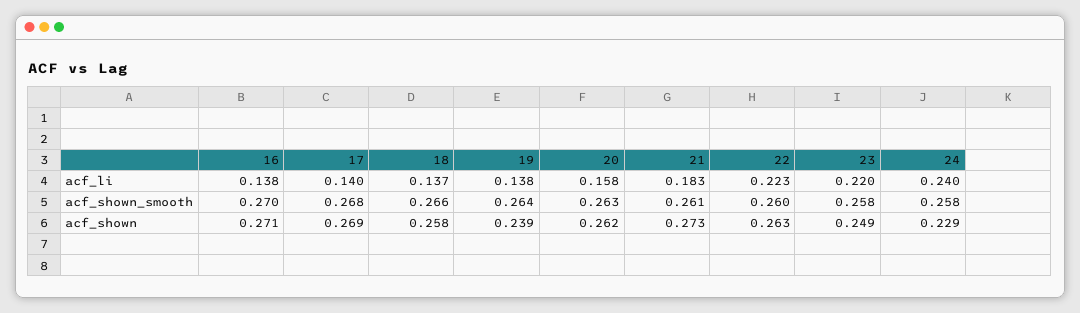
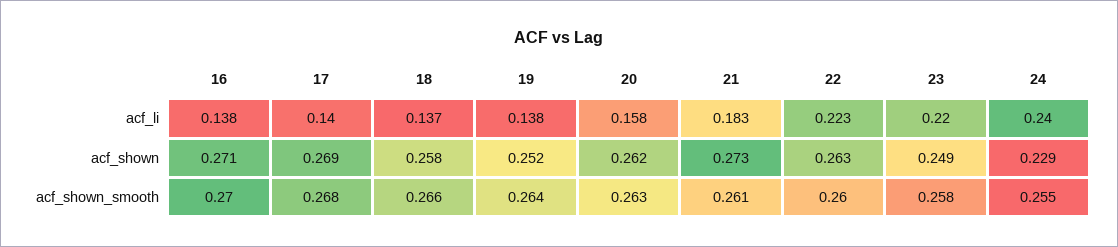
24, acf_shown_smooth: 0.258 -> 0.255
19, acf_shown: 0.239 -> 0.252

